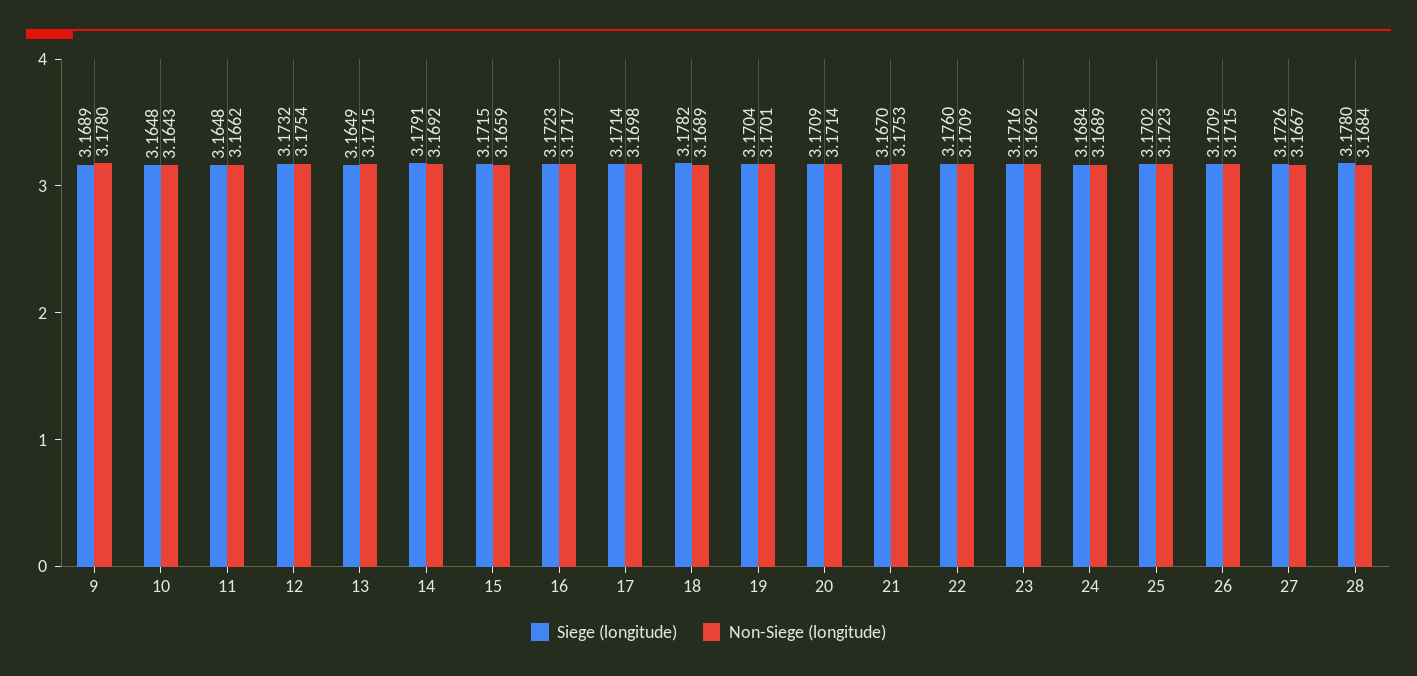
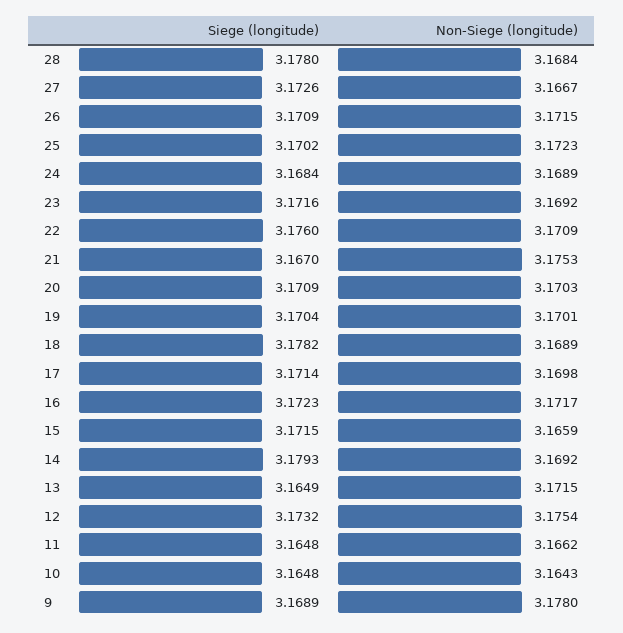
Siege (longitude), 14: 3.1791 -> 3.1793
Non-Siege (longitude), 20: 3.1714 -> 3.1703

